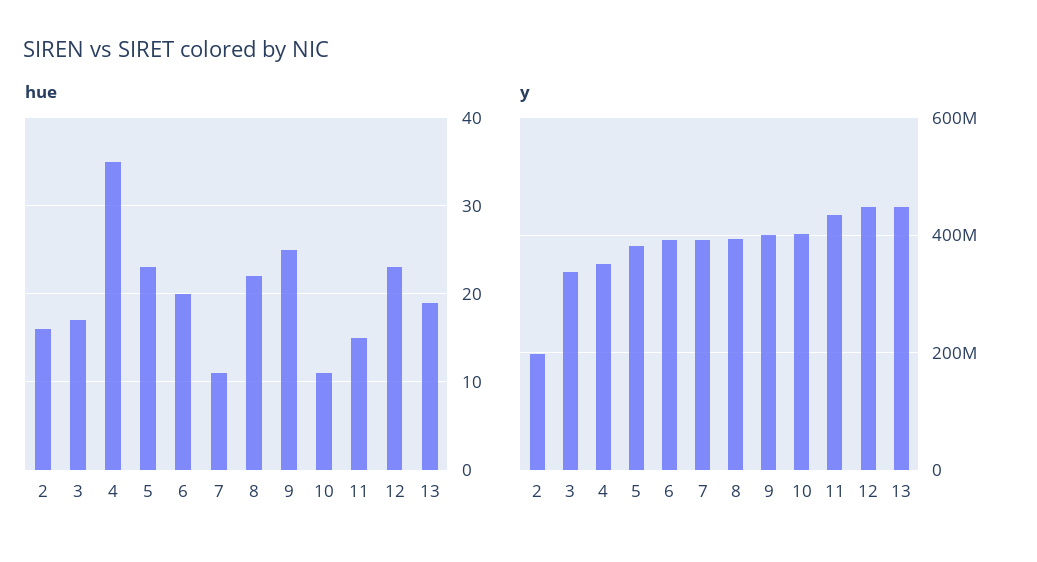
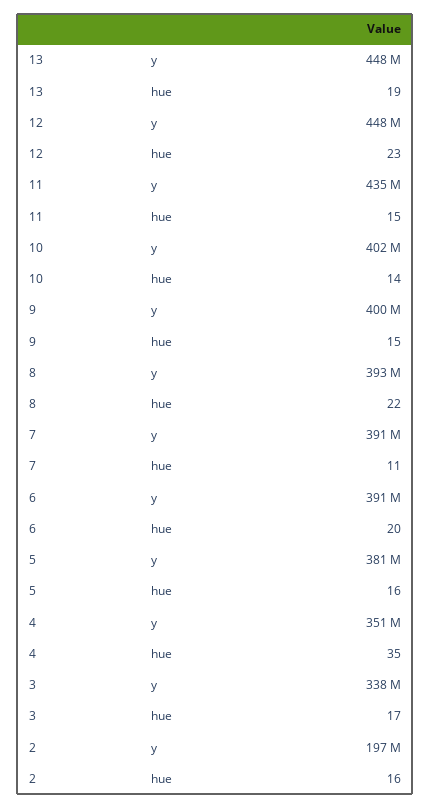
hue, 5: 23 -> 16
hue, 9: 25 -> 15
hue, 10: 11 -> 14

